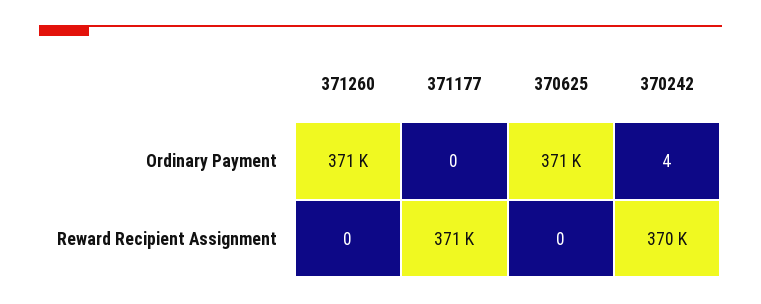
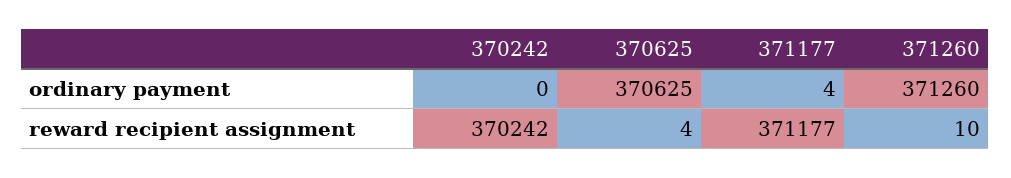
371177, Ordinary Payment: 0 -> 4
370242, Ordinary Payment: 4 -> 0
371260, Reward Recipient Assignment: 0 -> 10
370625, Reward Recipient Assignment: 0 -> 4

